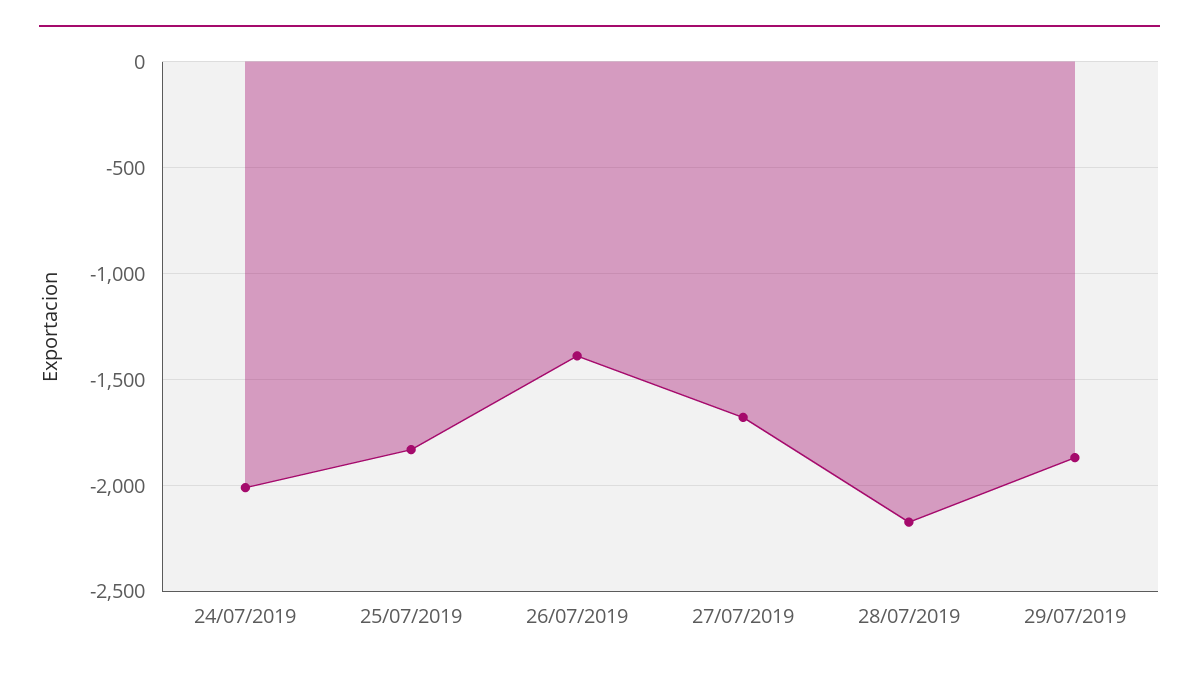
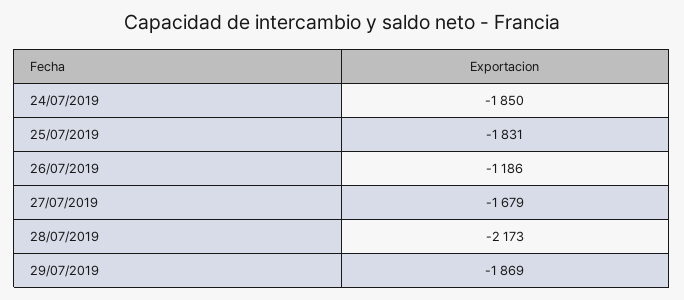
24/07/2019: -2000 -> -1850
26/07/2019: -1400 -> -1186

